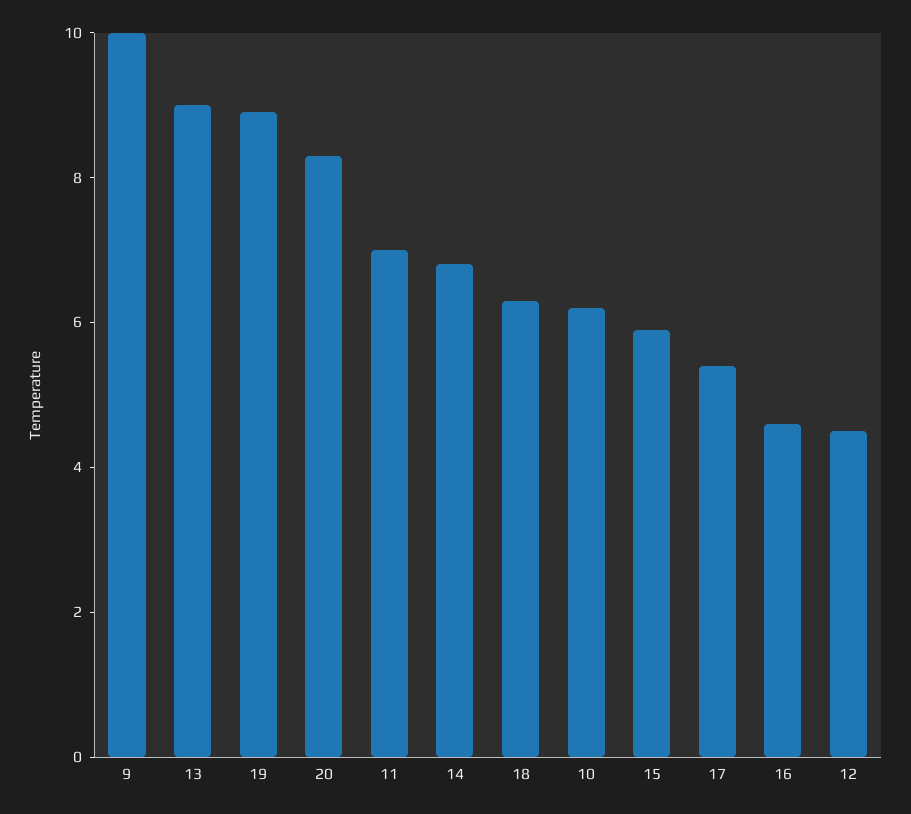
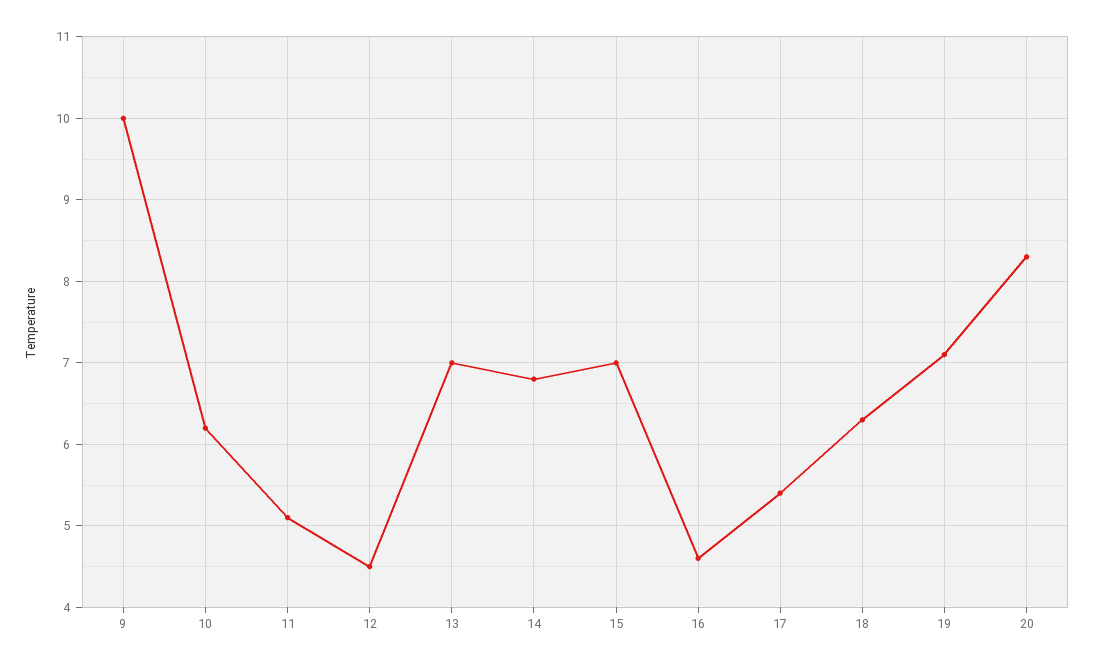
13: 9 -> 7
19: 9 -> 7.1
11: 7 -> 5.1
15: 6 -> 7

